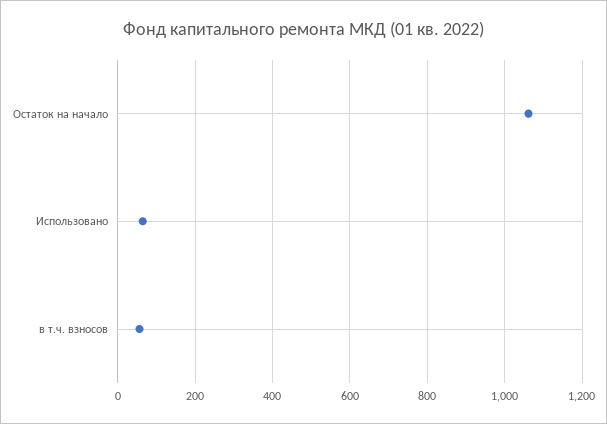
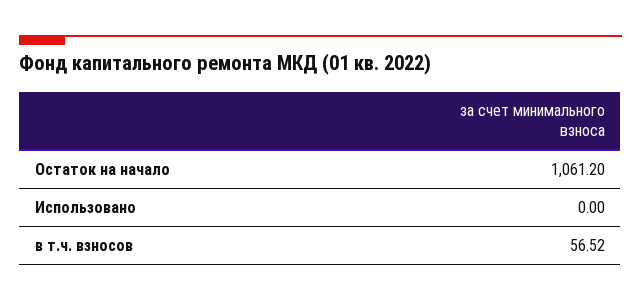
Использовано: 60 -> 0

